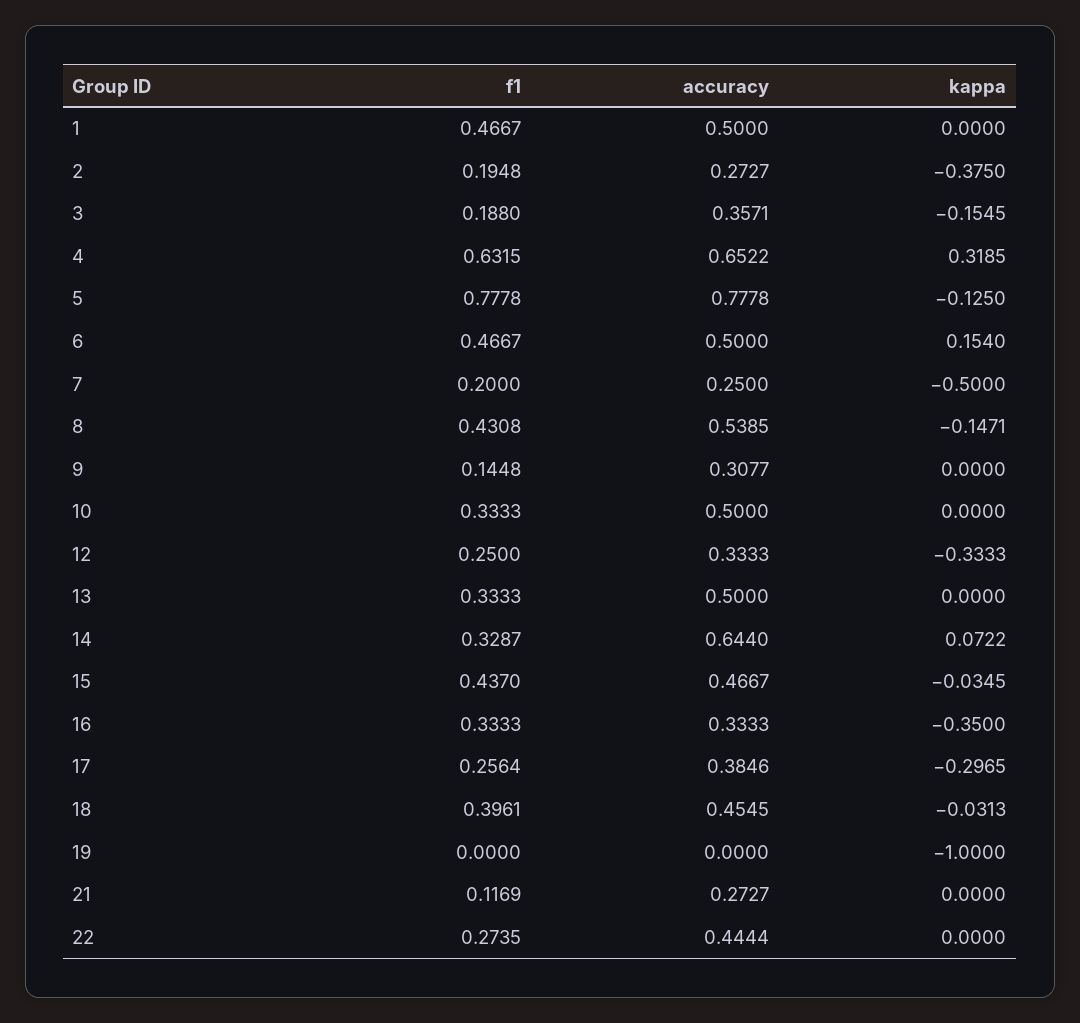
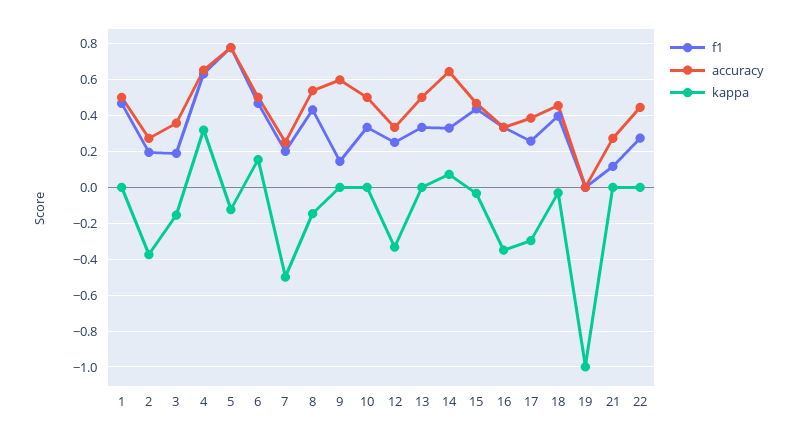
accuracy, 9: 0.3077 -> 0.6

